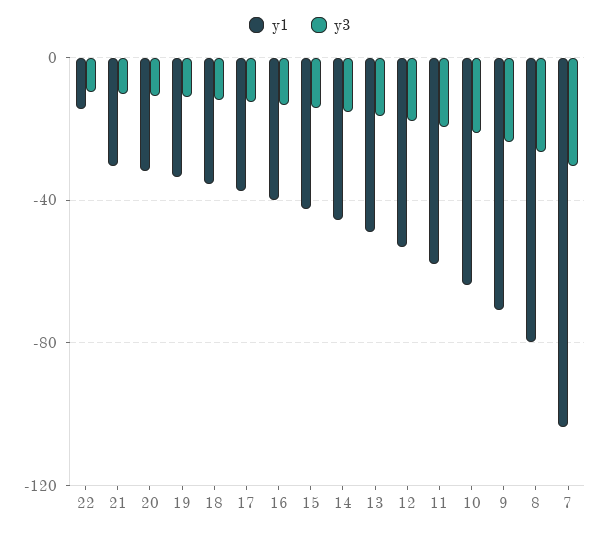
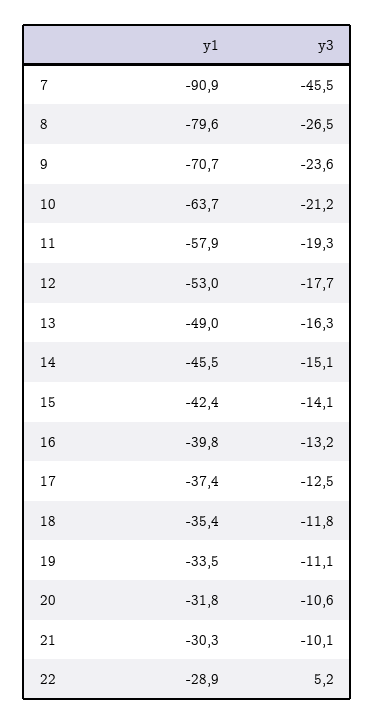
y1, 22: -15 -> -28.9
y3, 22: -10 -> 5.2
y1, 7: -105 -> -90.9
y3, 7: -30 -> -45.5

